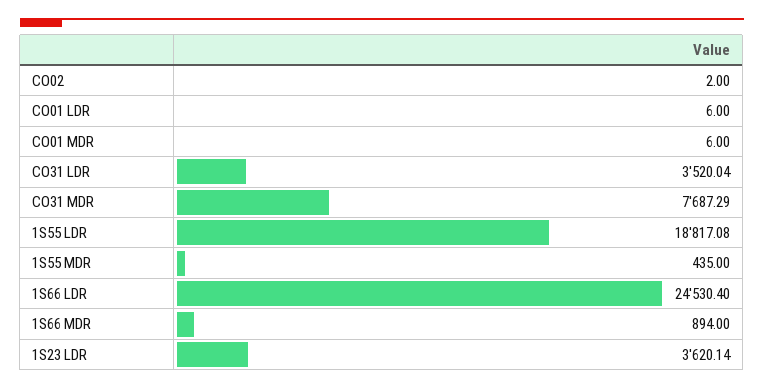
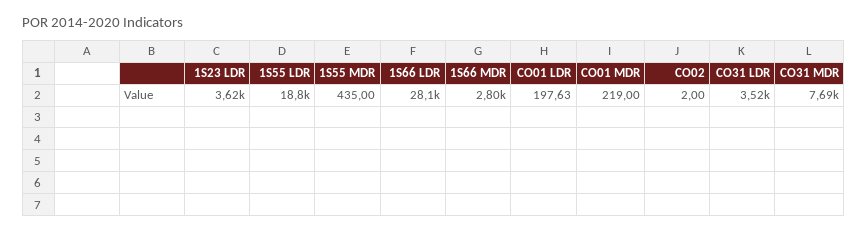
CO01 LDR: 6 -> 197.63
CO01 MDR: 6 -> 219
1S66 LDR: 24530.4 -> 28100
1S66 MDR: 894 -> 2800

